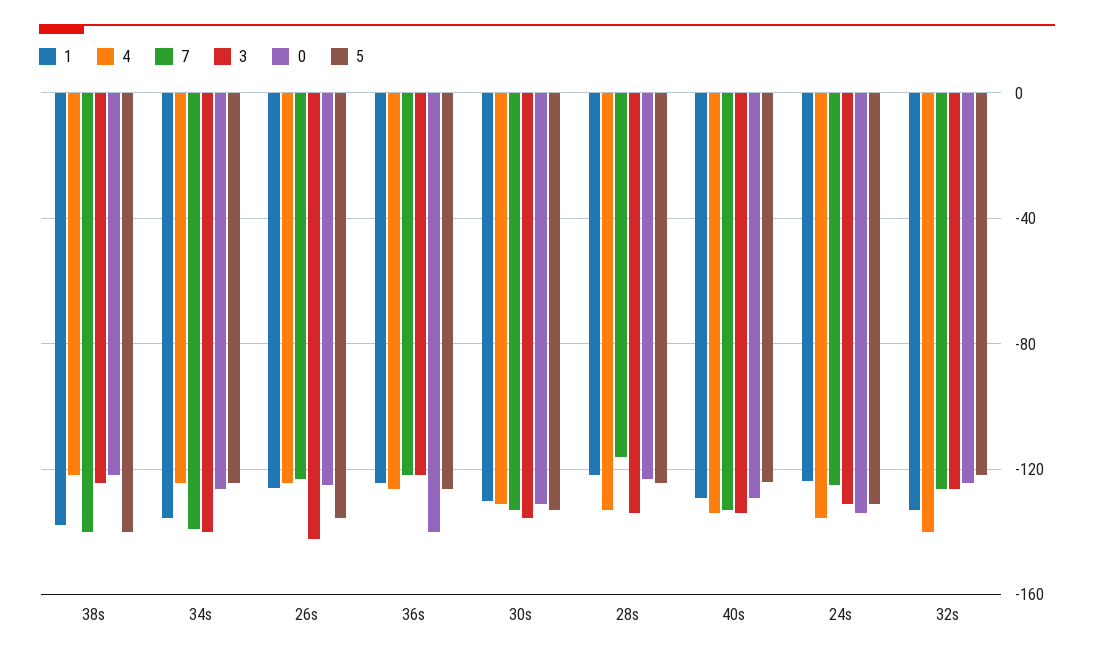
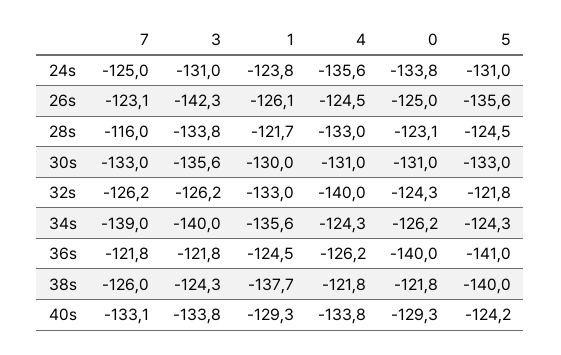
7, 38s: -140 -> -126
5, 36s: -125 -> -141

